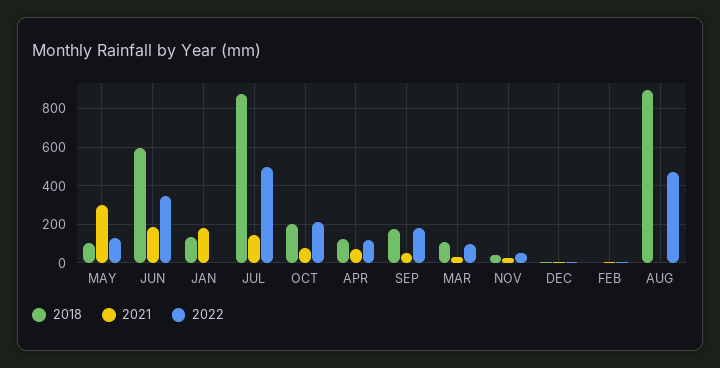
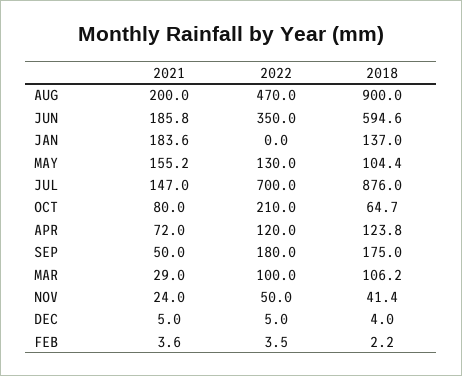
2021, MAY: 300 -> 155.2
2022, JUL: 500 -> 700
2018, OCT: 200 -> 64.7
2021, AUG: 0 -> 200

